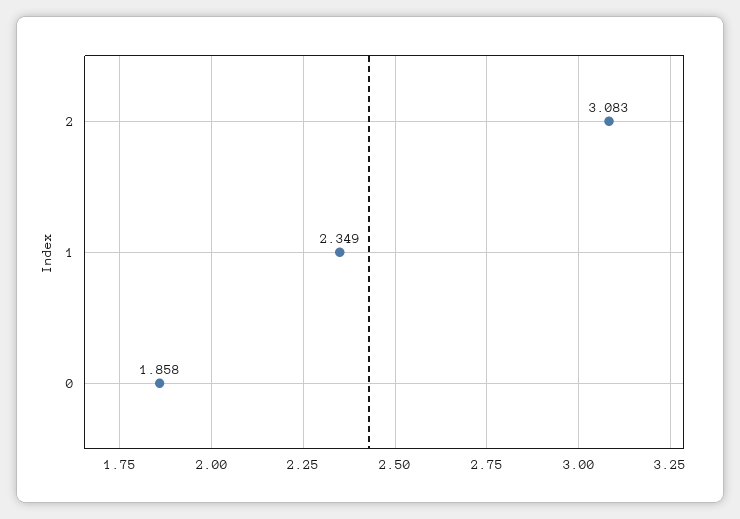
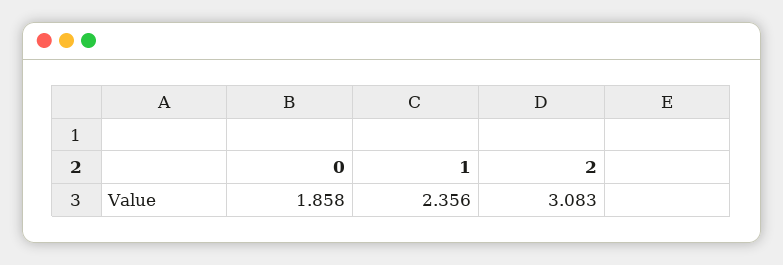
1: 2.349 -> 2.356

